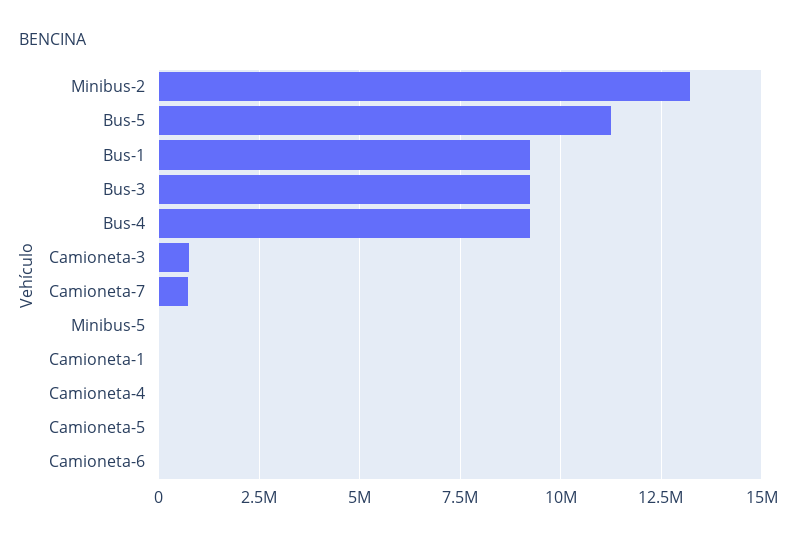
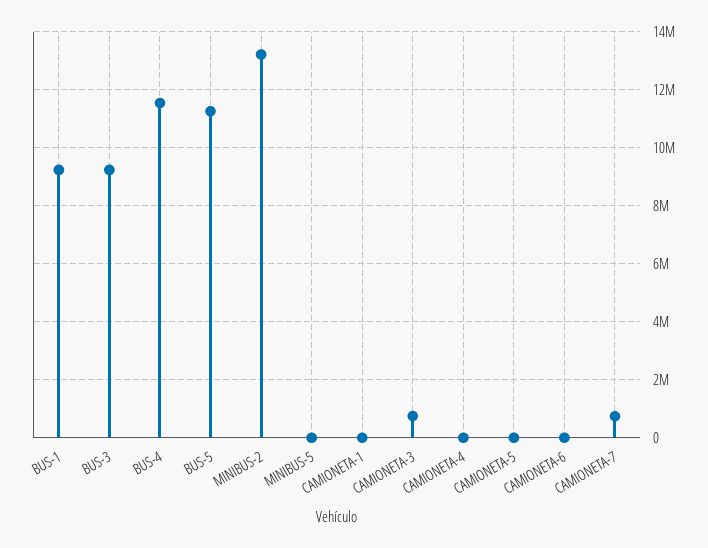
Bus-4: 9250000 -> 11500000

